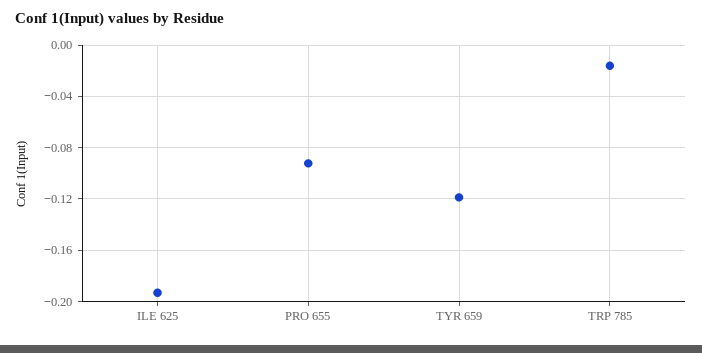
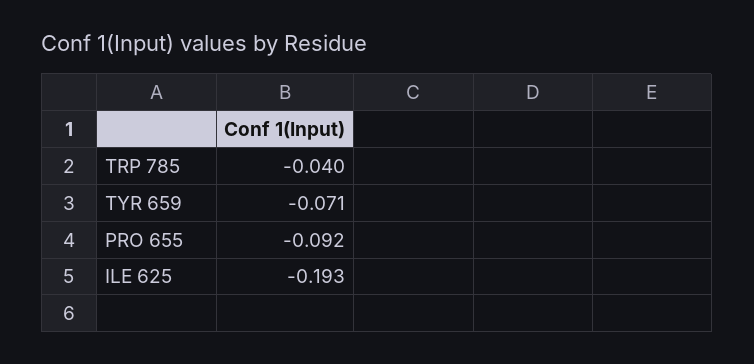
TYR 659: -0.12 -> -0.071
TRP 785: -0.015 -> -0.04

